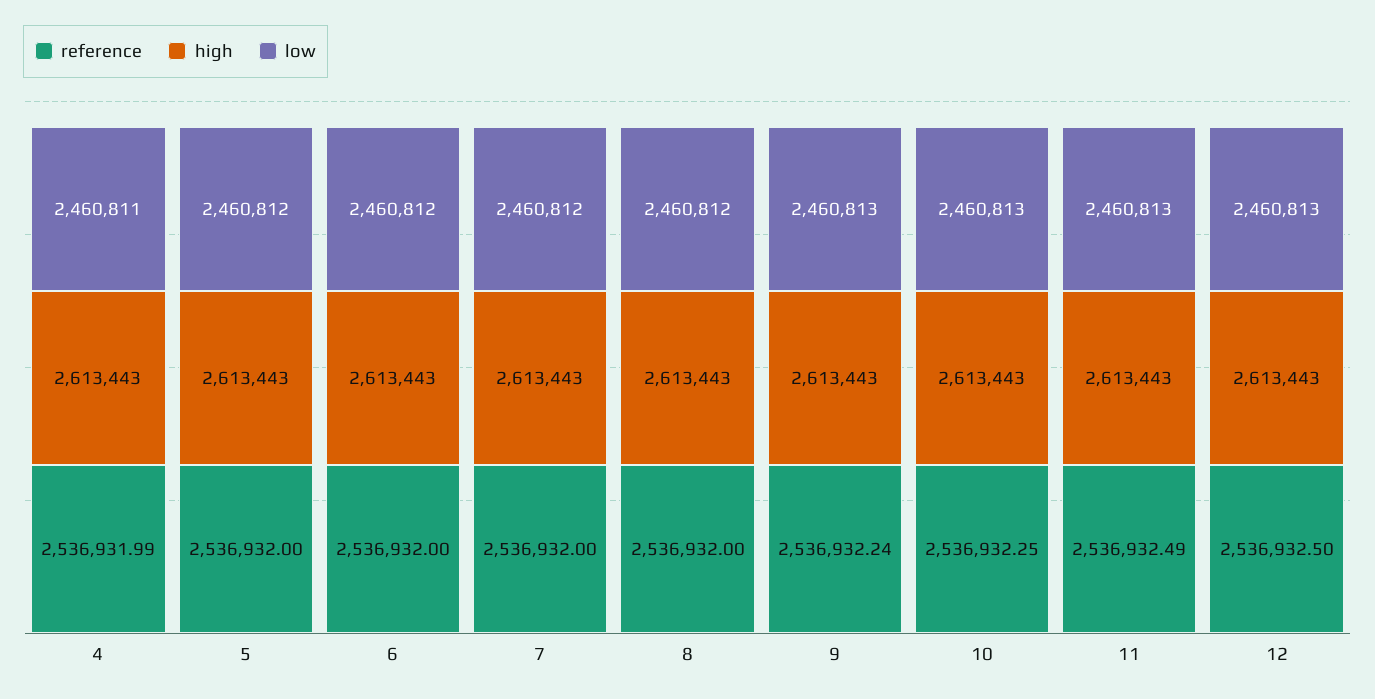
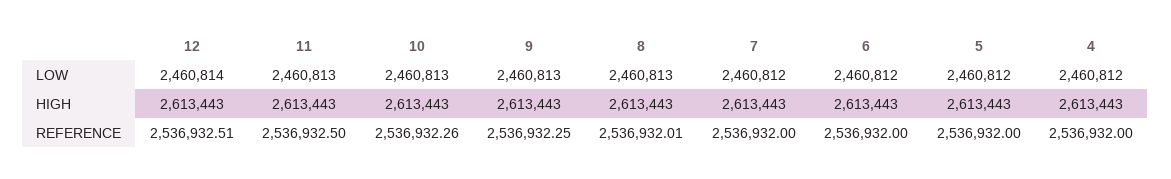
reference, 4: 2536931.99 -> 2536932
low, 4: 2460811 -> 2460812
reference, 8: 2536932 -> 2536932.01
low, 8: 2460812 -> 2460813
reference, 9: 2536932.24 -> 2536932.25
reference, 10: 2536932.25 -> 2536932.26
reference, 11: 2536932.49 -> 2536932.5
reference, 12: 2536932.5 -> 2536932.51
low, 12: 2460813 -> 2460814

